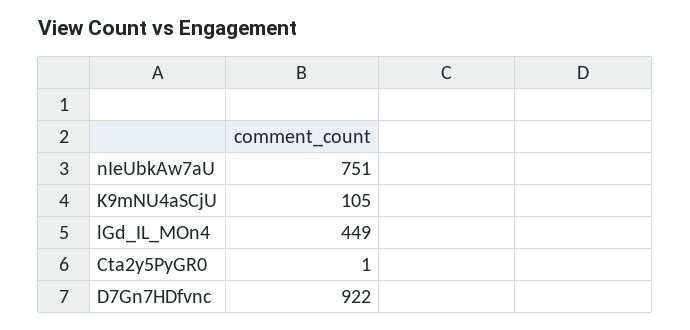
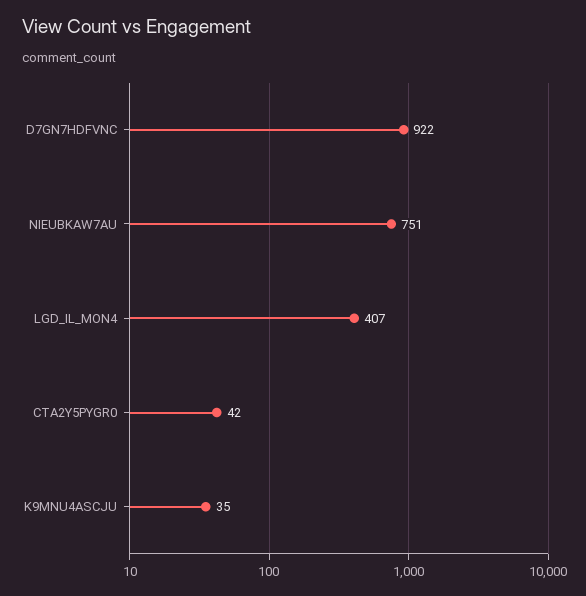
K9mNU4aSCjU: 105 -> 35
lGd_IL_MOn4: 449 -> 407
Cta2y5PyGR0: 1 -> 42

